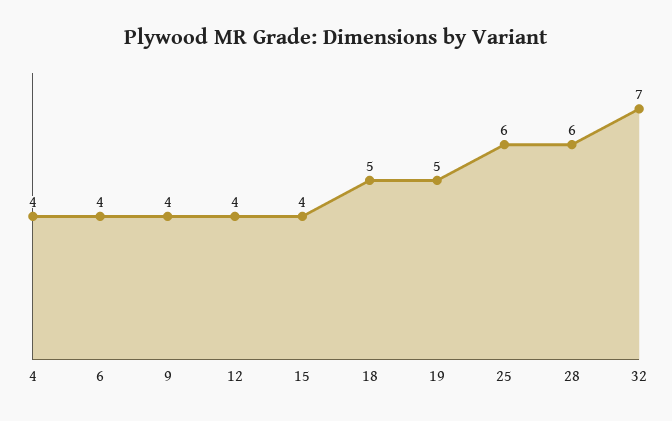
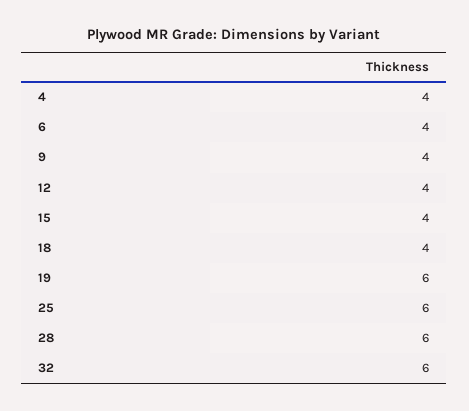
18: 5 -> 4
19: 5 -> 6
32: 7 -> 6

